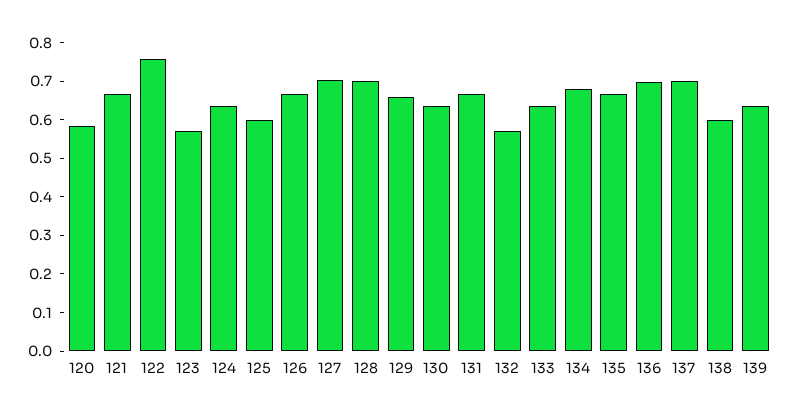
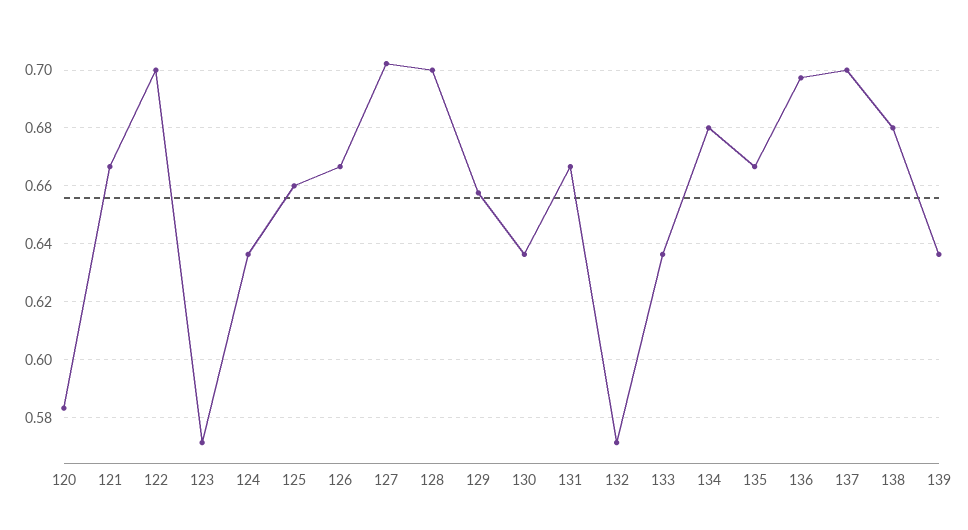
122: 0.75 -> 0.7
125: 0.6 -> 0.66
138: 0.6 -> 0.68

